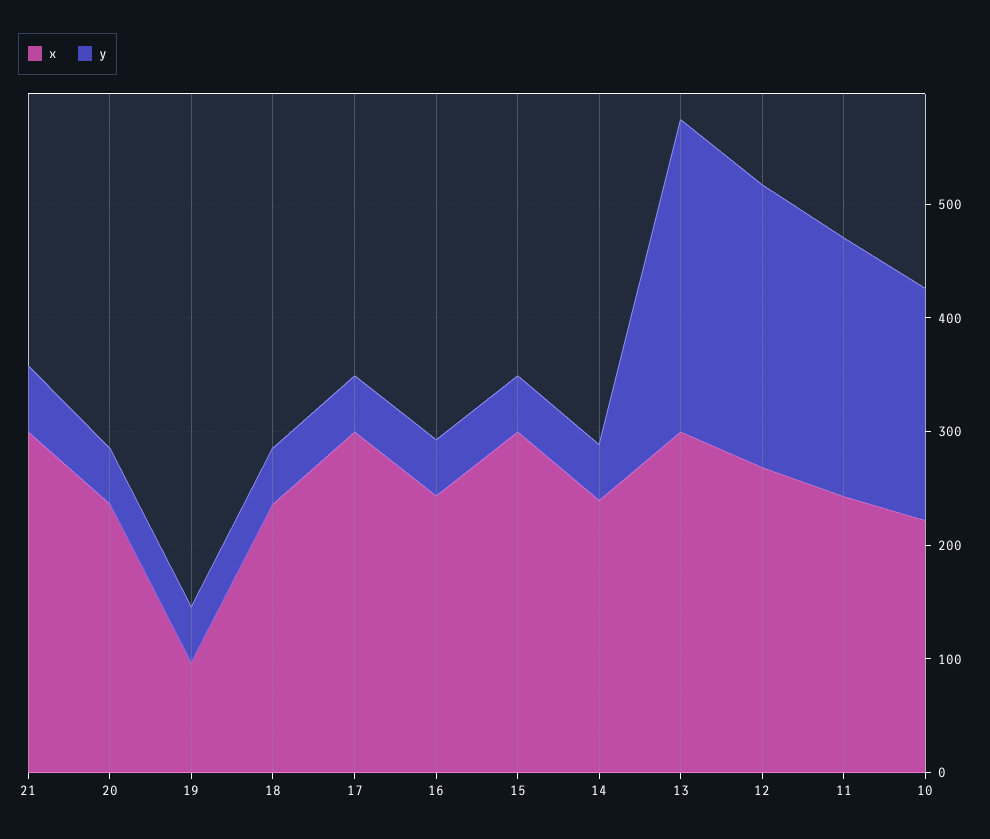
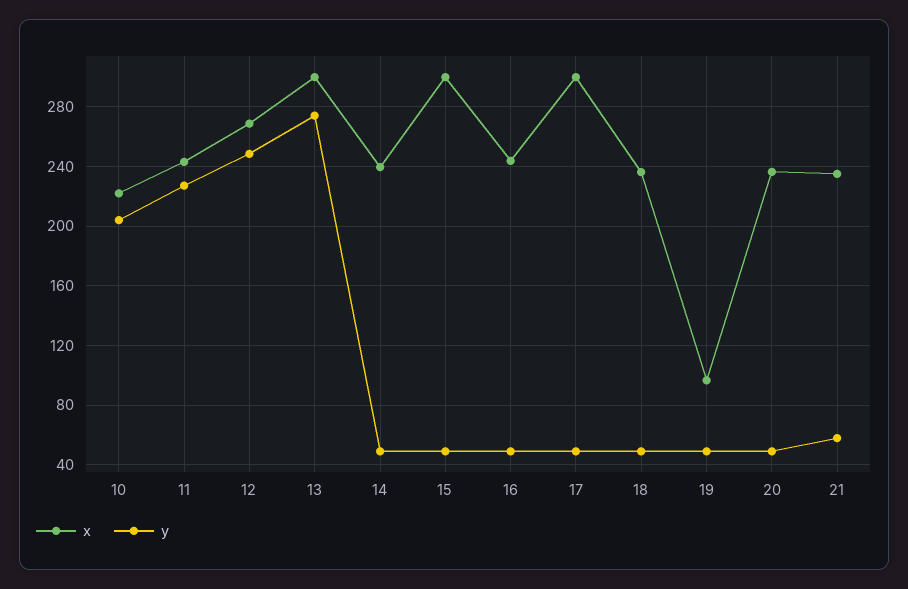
x, 21: 300 -> 235

